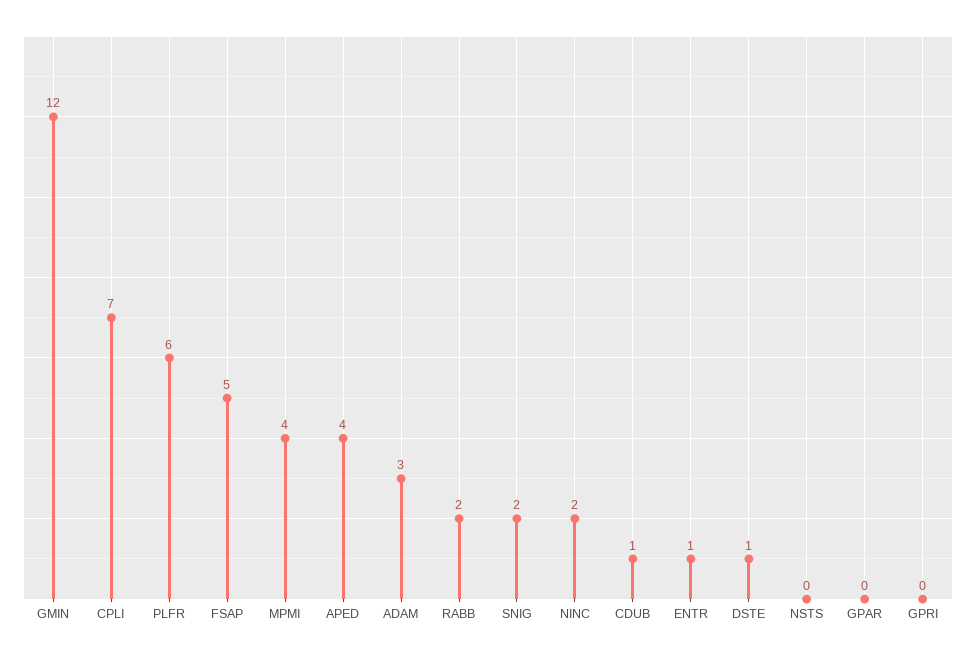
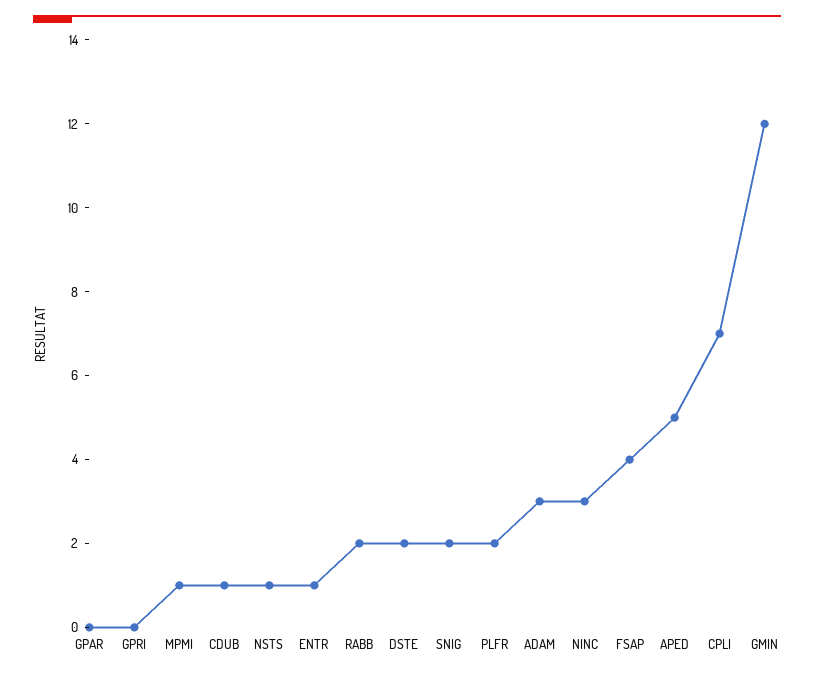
PLFR: 6 -> 2
FSAP: 5 -> 4
MPMI: 4 -> 1
APED: 4 -> 5
NINC: 2 -> 3
DSTE: 1 -> 2
NSTS: 0 -> 1

